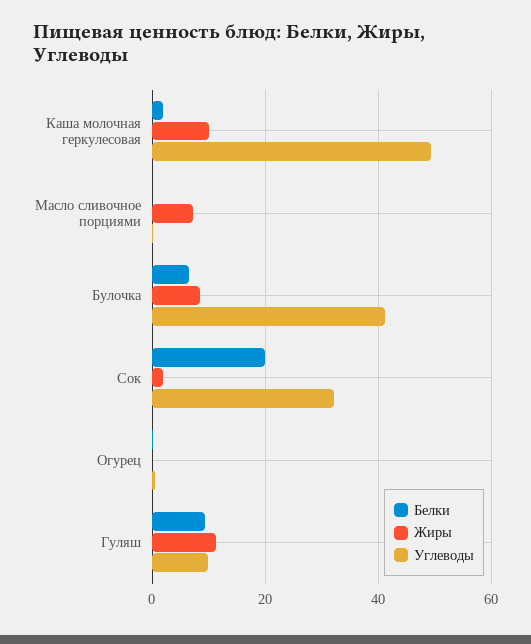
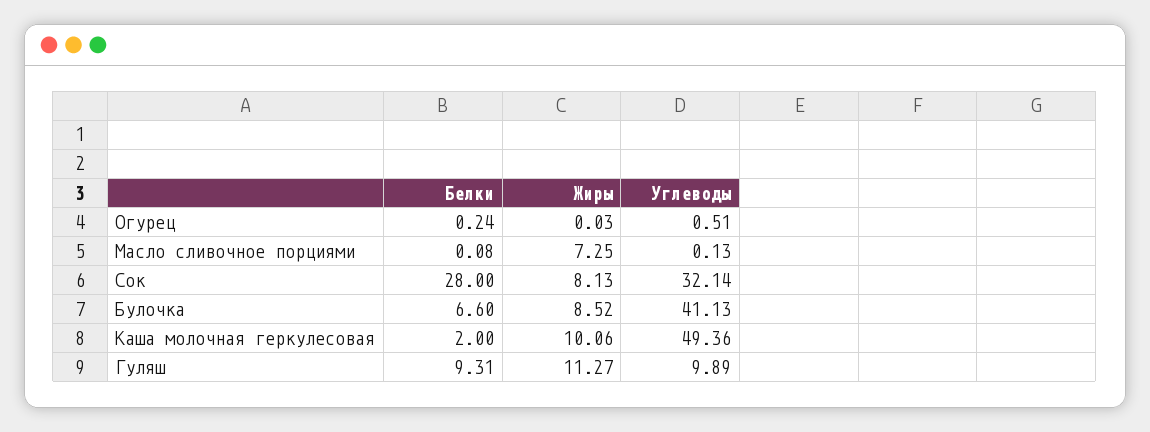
Белки, Сок: 20 -> 28
Жиры, Сок: 2 -> 8.13

